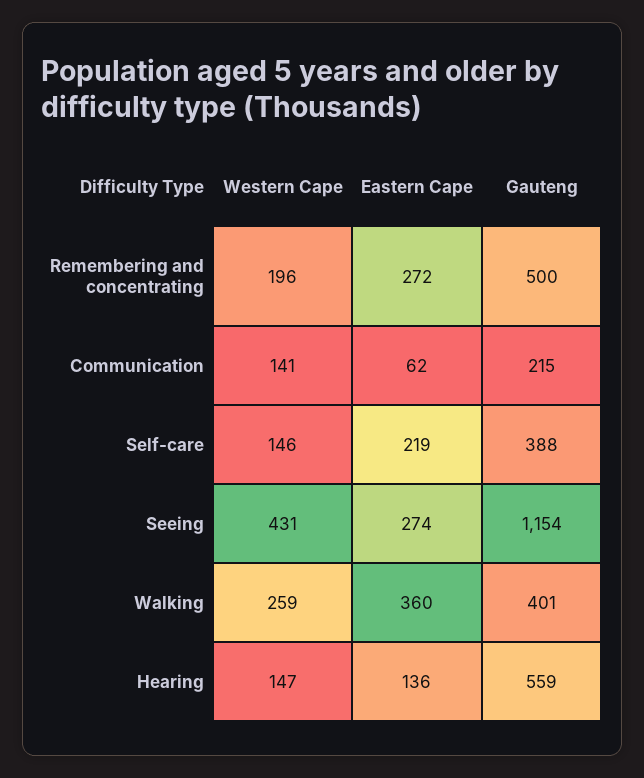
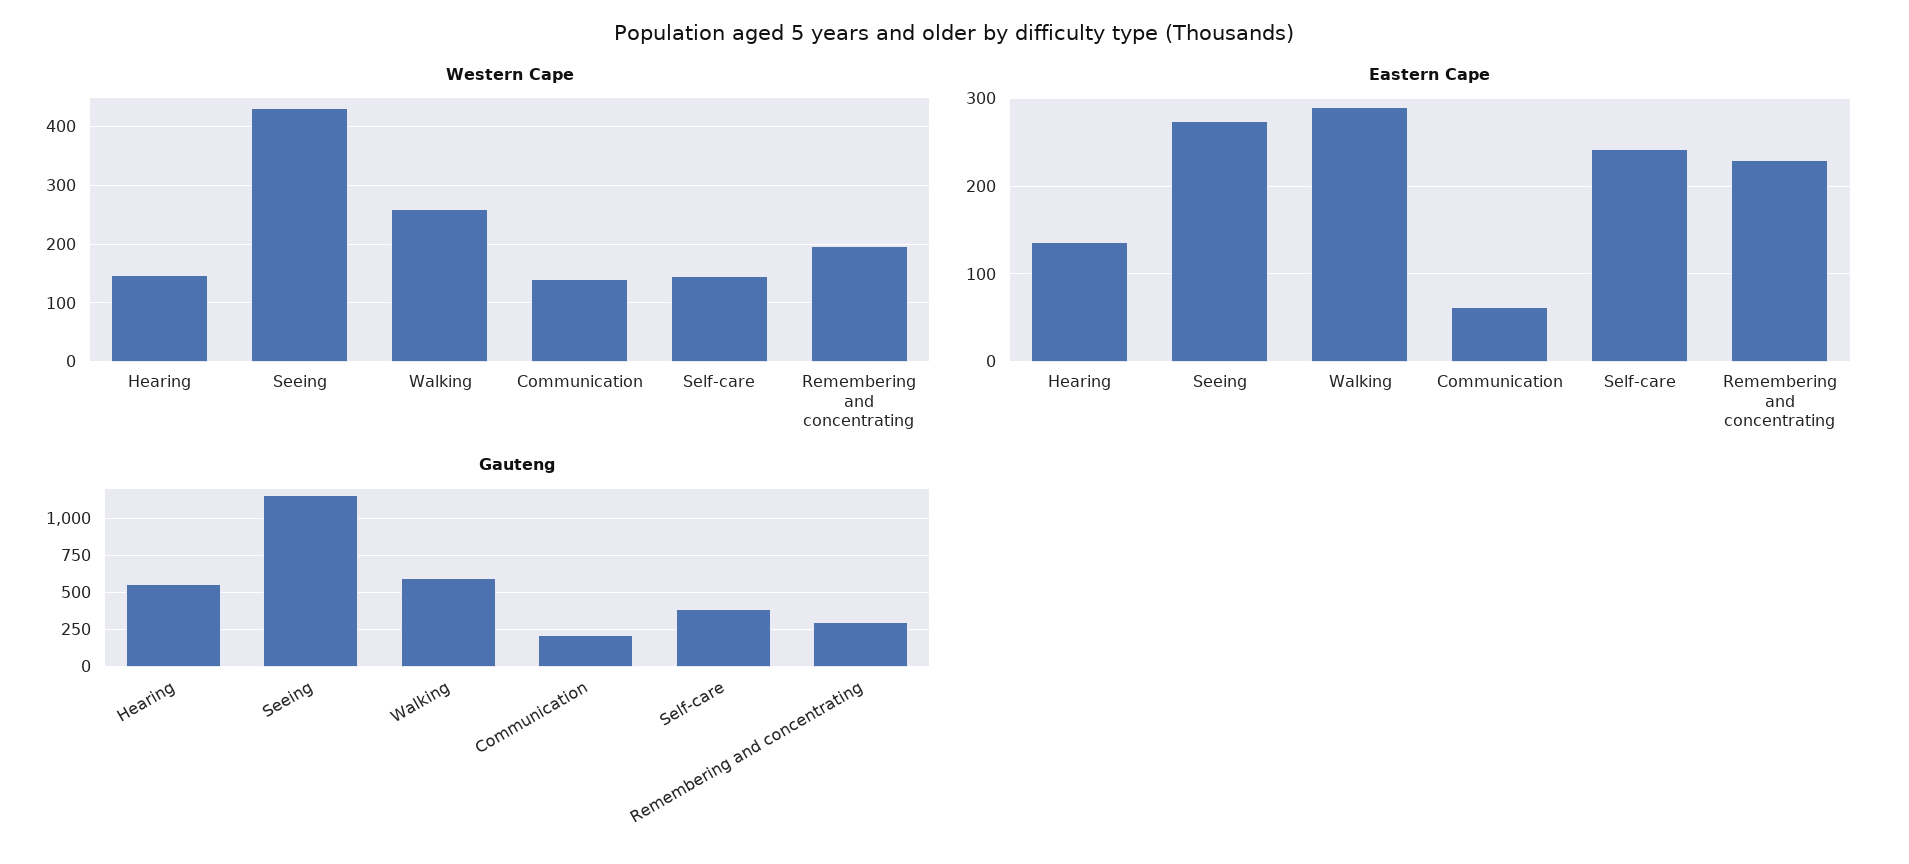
Eastern Cape, Remembering and concentrating: 272 -> 230
Gauteng, Remembering and concentrating: 500 -> 300
Eastern Cape, Self-care: 219 -> 240
Eastern Cape, Walking: 360 -> 290
Gauteng, Walking: 401 -> 600

